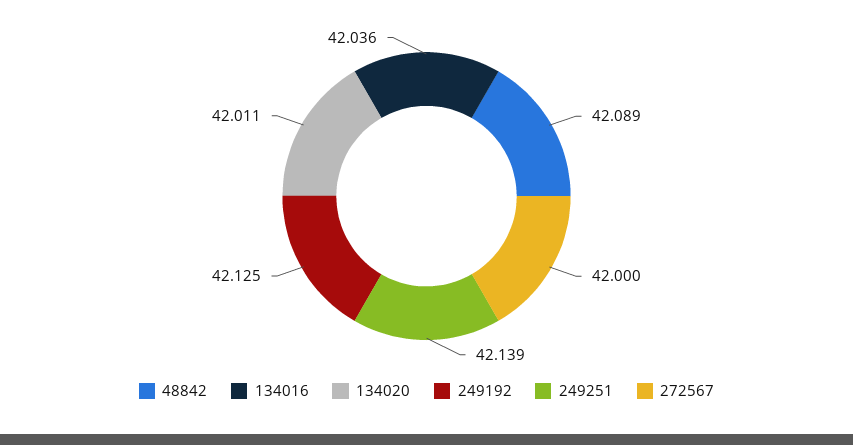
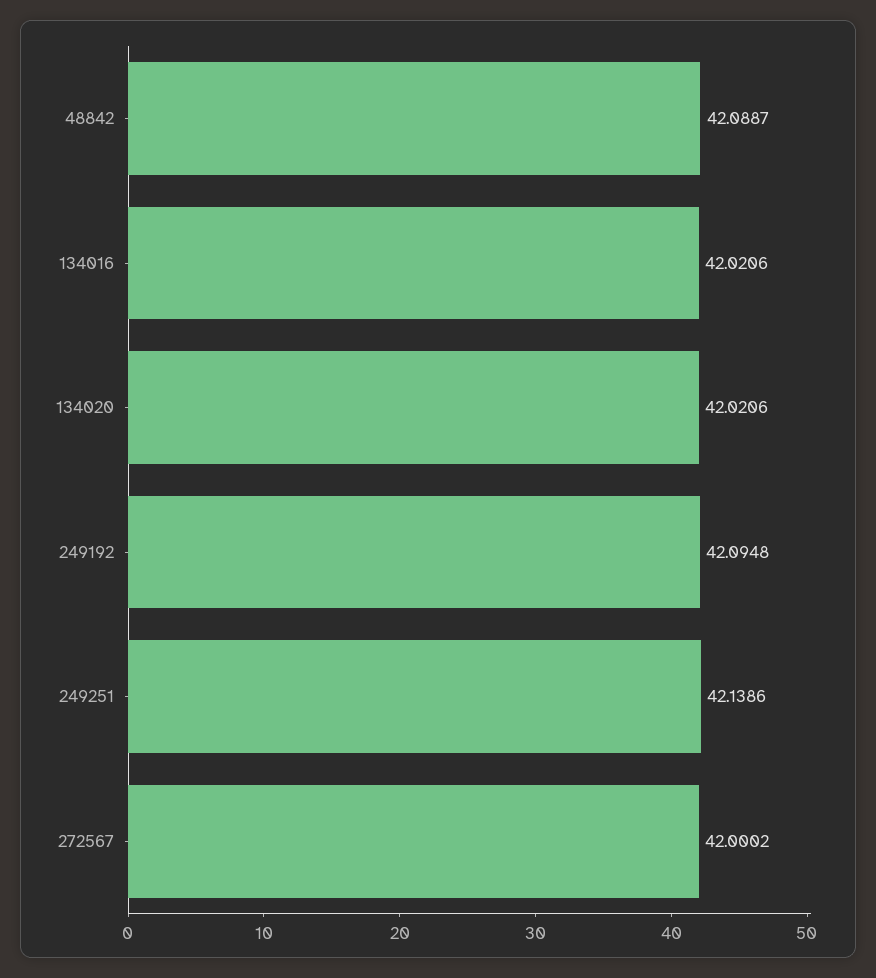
134016: 42.036 -> 42.0206
134020: 42.011 -> 42.0206
249192: 42.125 -> 42.0948

